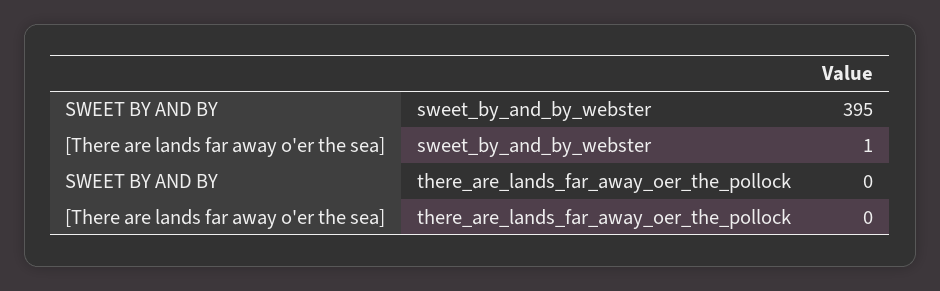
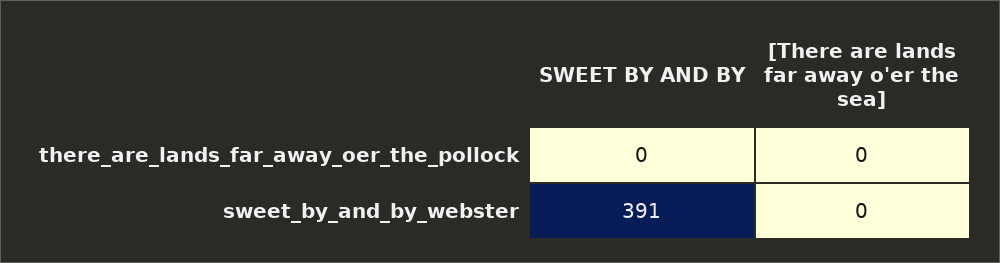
SWEET BY AND BY, sweet_by_and_by_webster: 395 -> 391
[There are lands far away o'er the sea], sweet_by_and_by_webster: 1 -> 0

